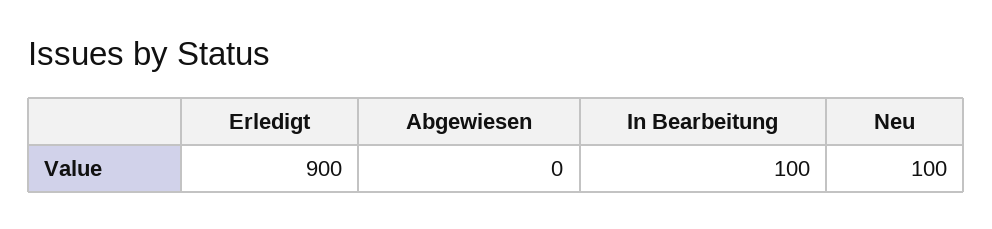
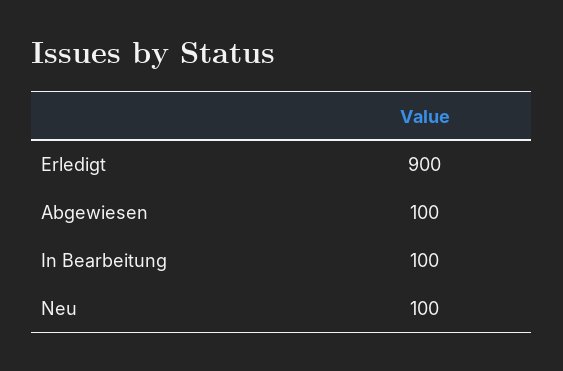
Abgewiesen: 0 -> 100

